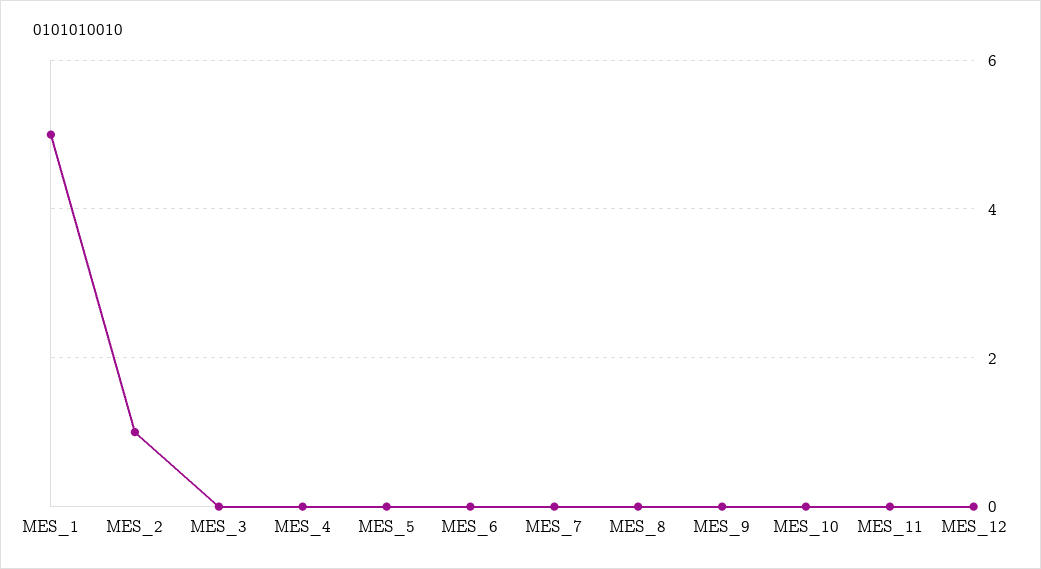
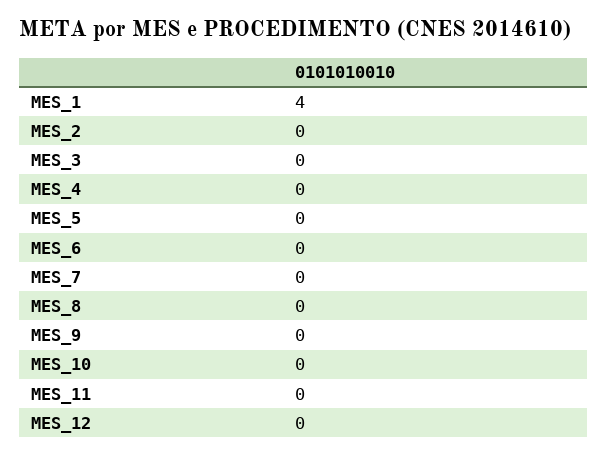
MES_1: 5 -> 4
MES_2: 1 -> 0

